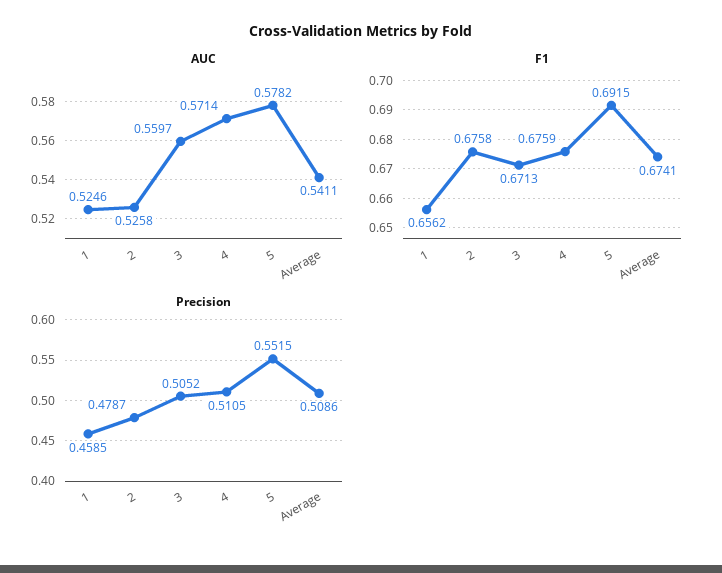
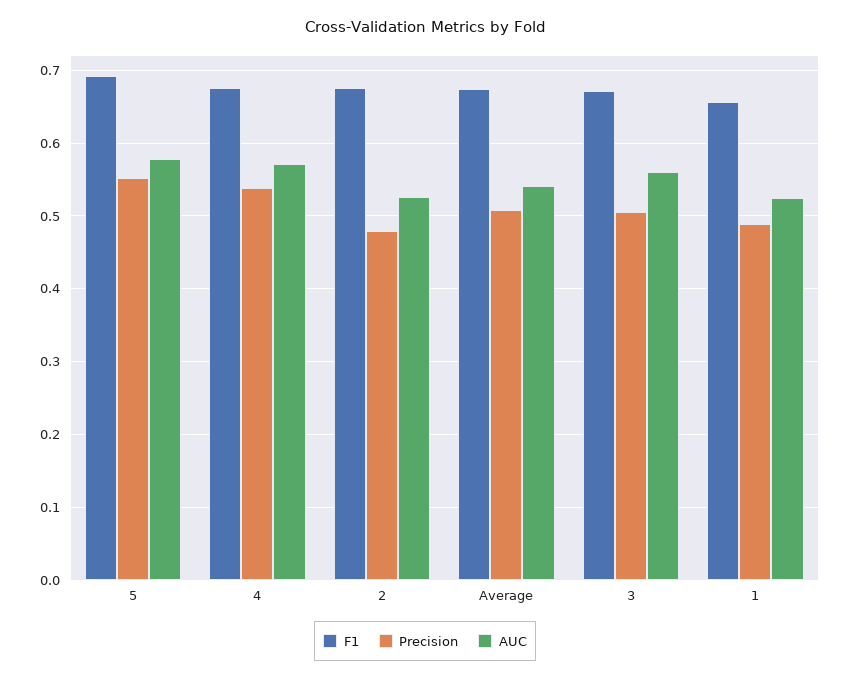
Precision, 1: 0.4585 -> 0.49
Precision, 4: 0.5105 -> 0.54

